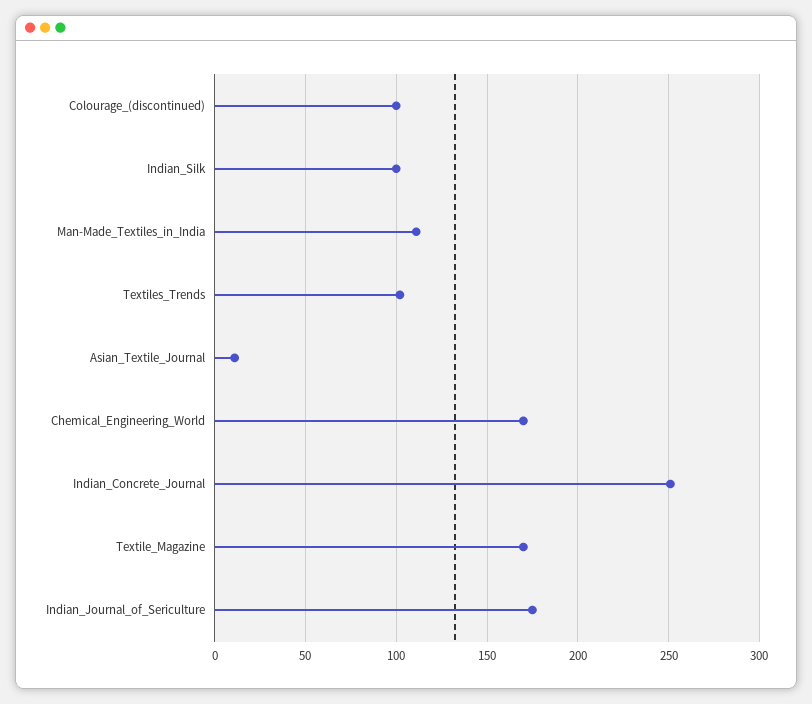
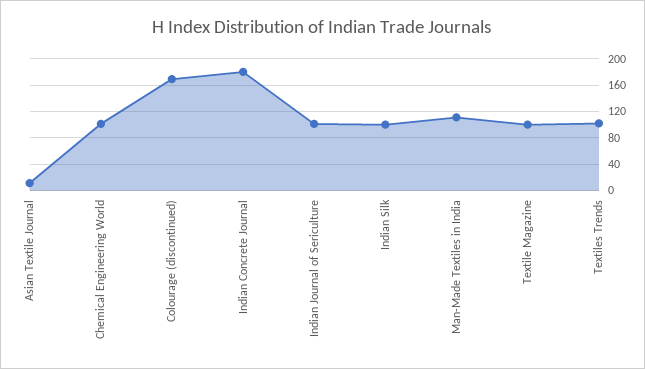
Colourage_(discontinued): 100 -> 170
Chemical_Engineering_World: 170 -> 100
Indian_Concrete_Journal: 250 -> 180
Textile_Magazine: 170 -> 100
Indian_Journal_of_Sericulture: 175 -> 100

